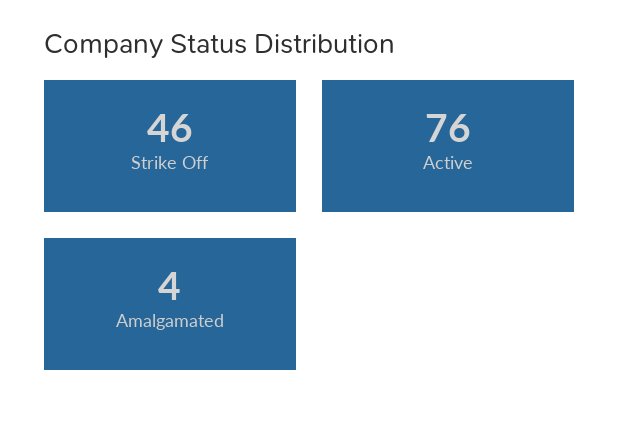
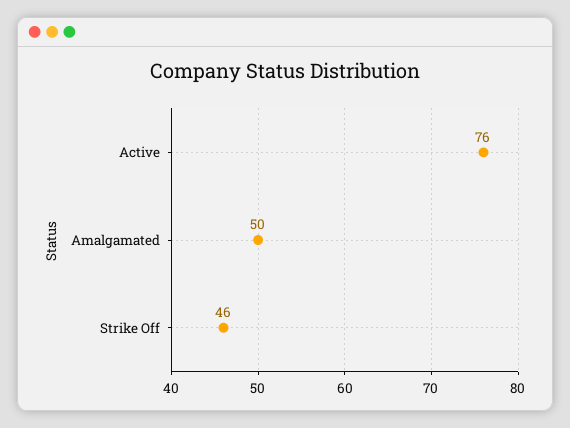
Amalgamated: 4 -> 50

